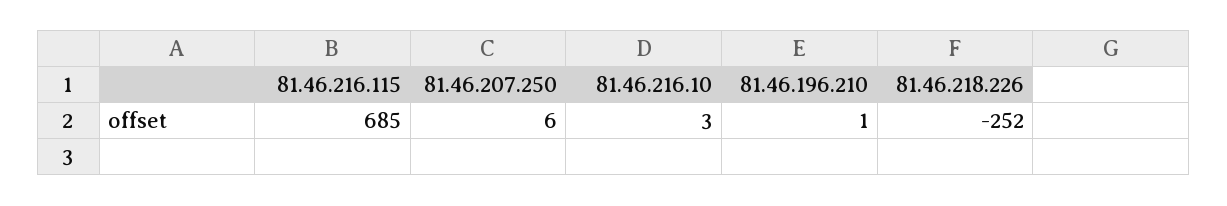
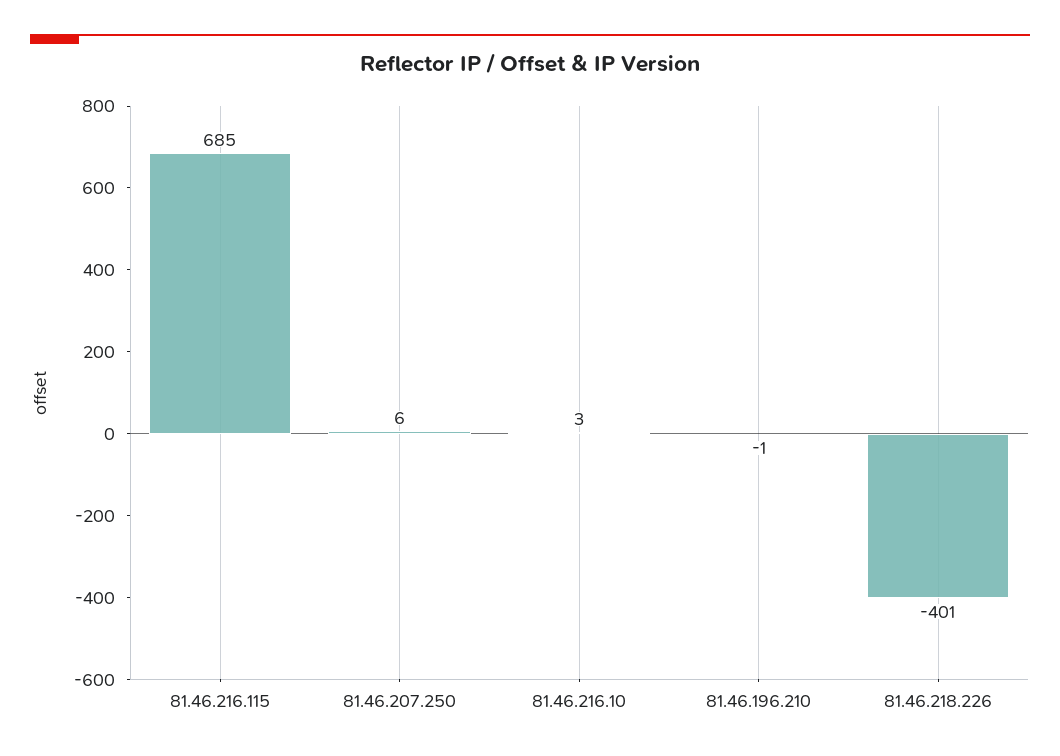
81.46.196.210: 1 -> -1
81.46.218.226: -252 -> -401

